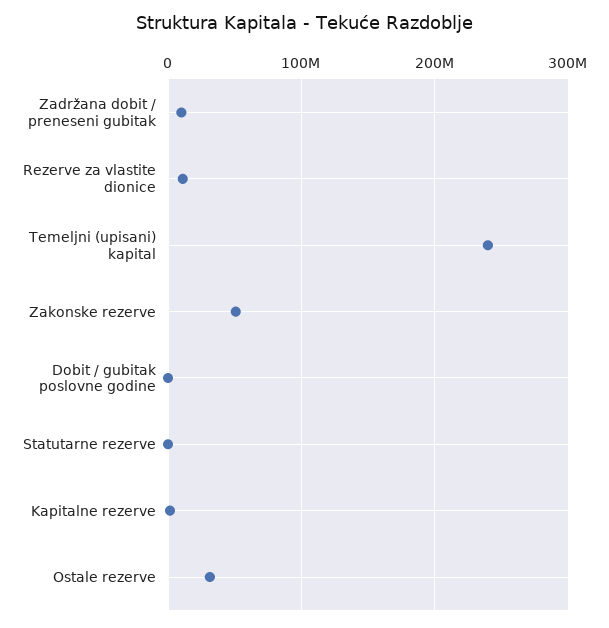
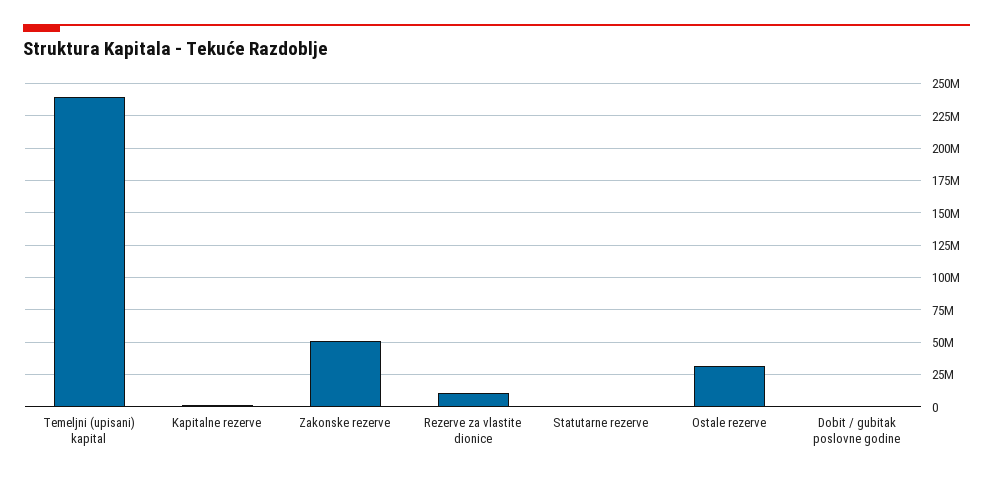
Zadržana dobit / preneseni gubitak: 10000000 -> none

